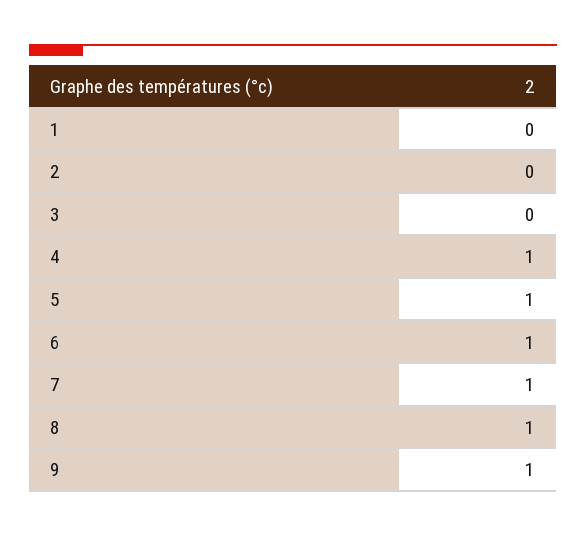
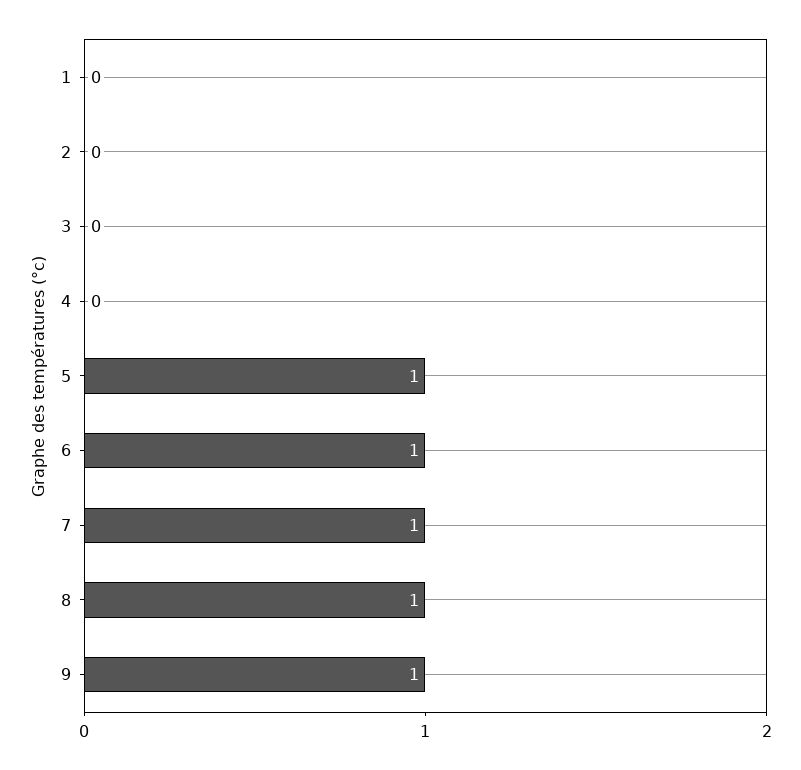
4: 1 -> 0

